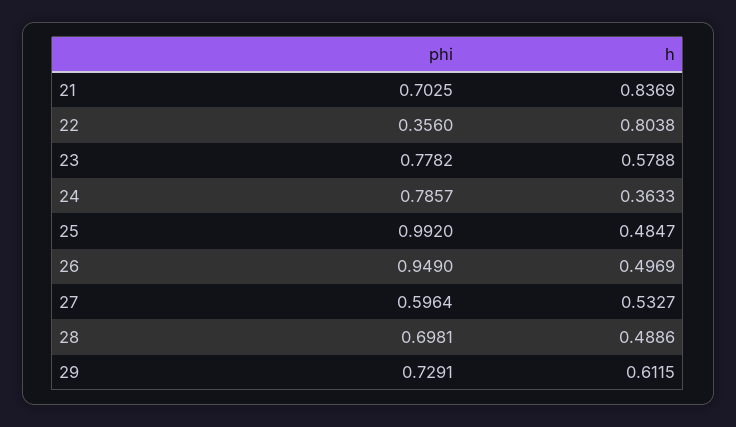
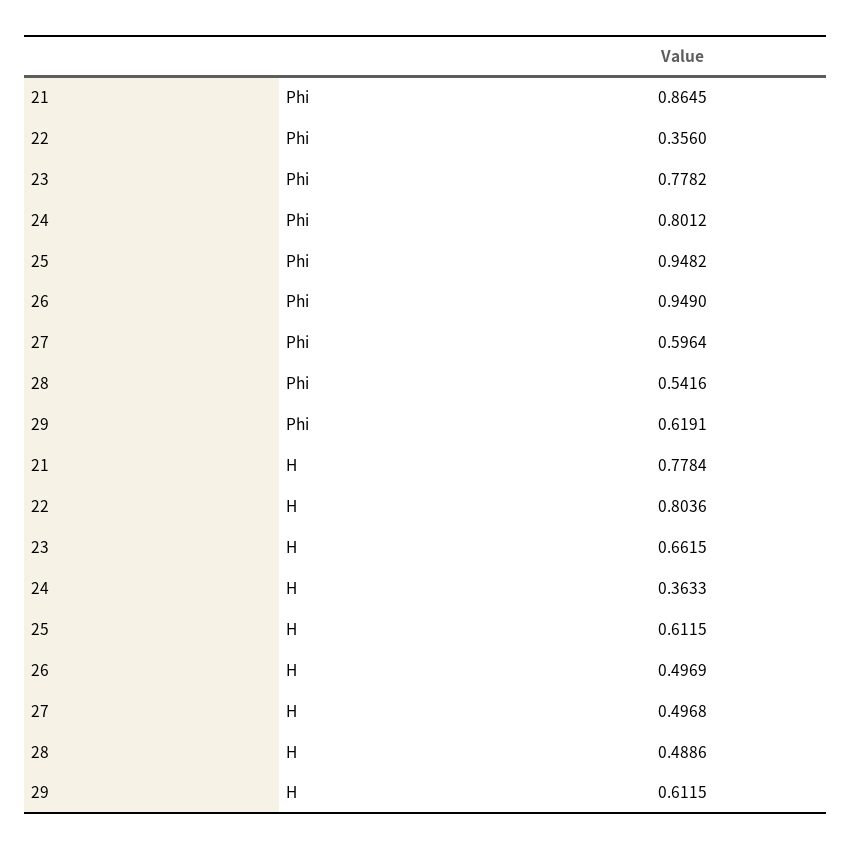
phi, 21: 0.7025 -> 0.8645
h, 21: 0.8369 -> 0.7784
h, 22: 0.8038 -> 0.8036
h, 23: 0.5788 -> 0.6615
phi, 24: 0.7857 -> 0.8012
phi, 25: 0.992 -> 0.9482
h, 25: 0.4847 -> 0.6115
h, 27: 0.5327 -> 0.4968
phi, 28: 0.6981 -> 0.5416
phi, 29: 0.7291 -> 0.6191

